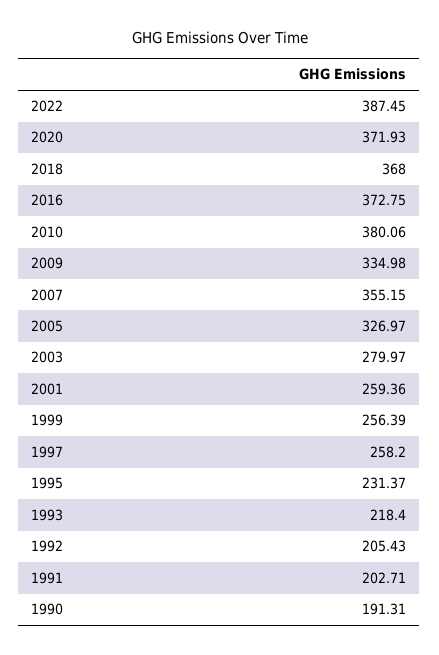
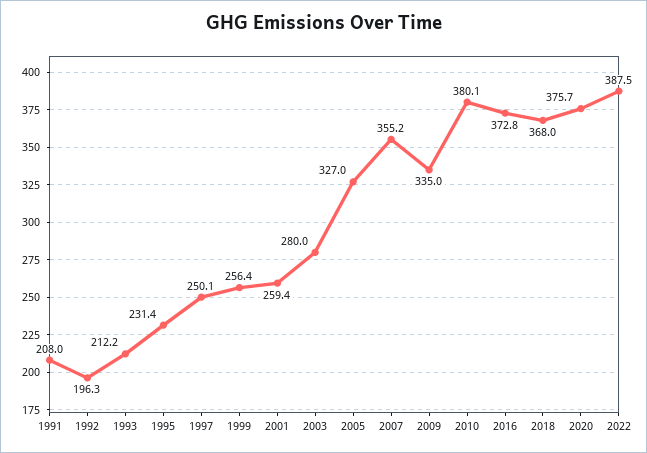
2020: 371.93 -> 375.7
1997: 258.2 -> 250.1
1993: 218.4 -> 212.2
1992: 205.43 -> 196.3
1991: 202.71 -> 208
1990: 191.31 -> none

